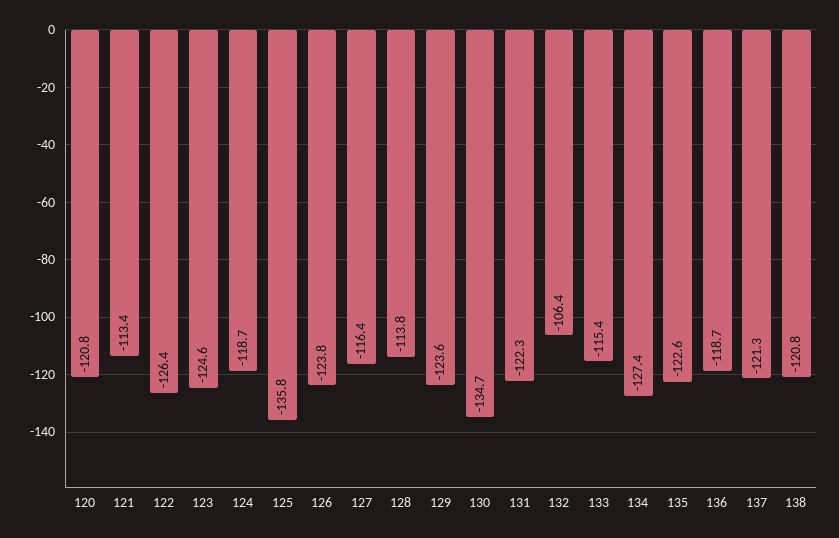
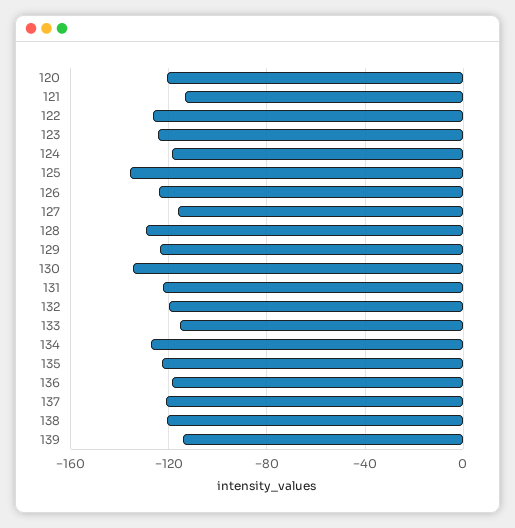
128: -113.8 -> -130
132: -106.4 -> -120
139: none -> -115

